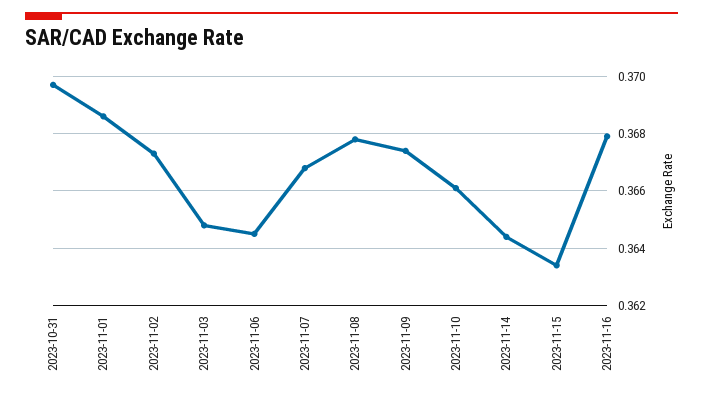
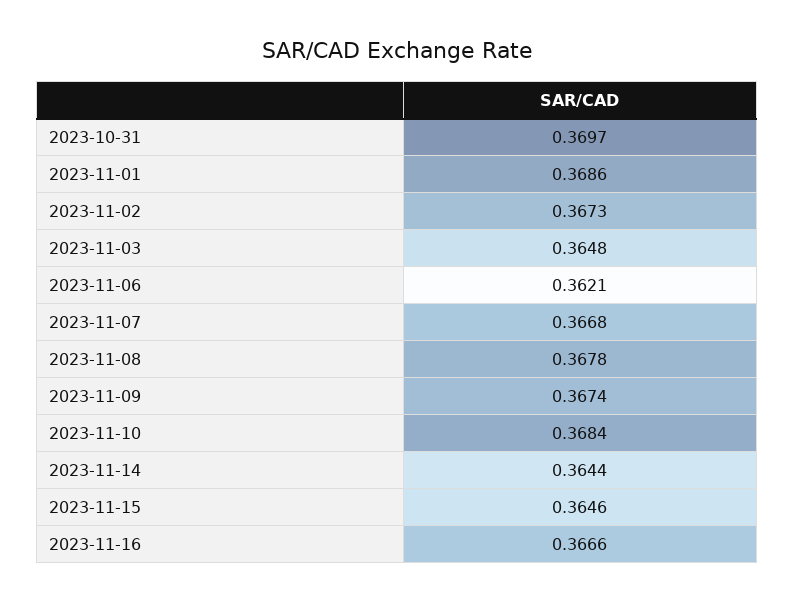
2023-11-06: 0.3645 -> 0.3621
2023-11-10: 0.366 -> 0.3684
2023-11-15: 0.3635 -> 0.3646
2023-11-16: 0.368 -> 0.3666

